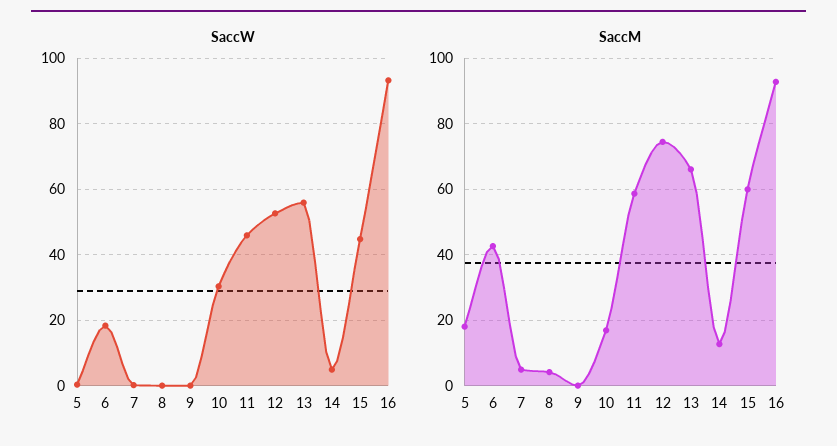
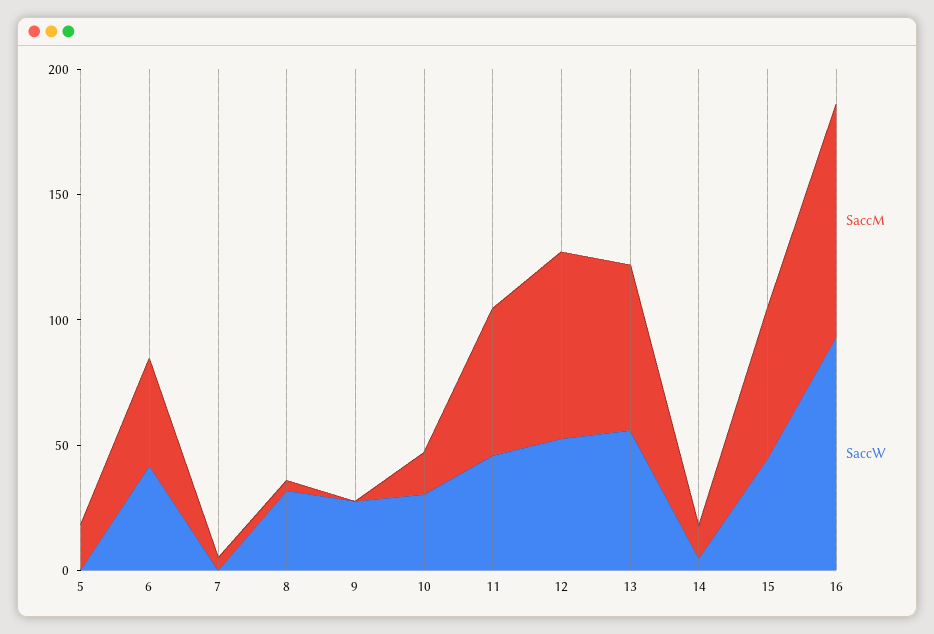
SaccW, 6: 18 -> 40
SaccW, 8: 0 -> 30
SaccW, 9: 0 -> 30

